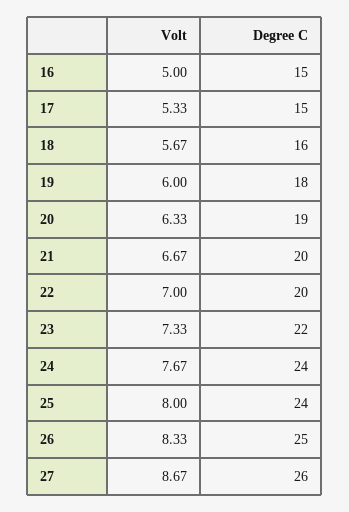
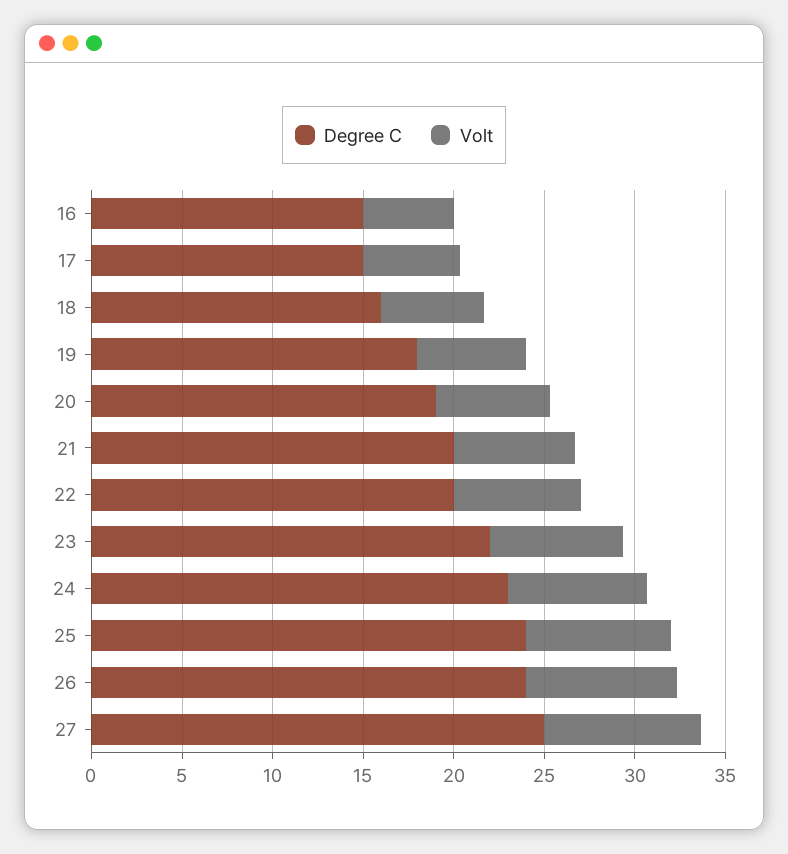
Degree C, 24: 24 -> 23
Degree C, 26: 25 -> 24
Degree C, 27: 26 -> 25

